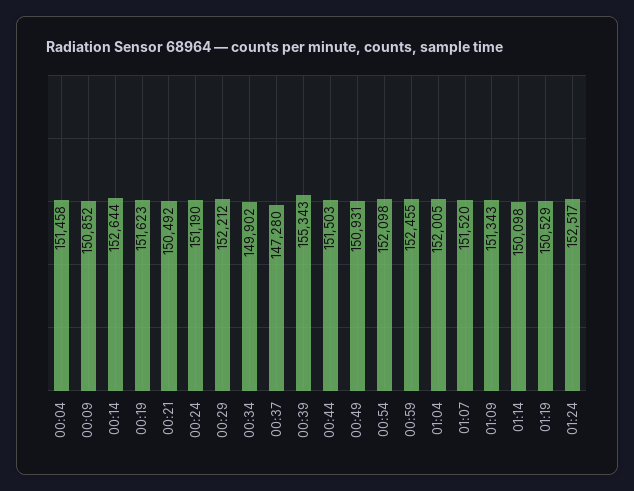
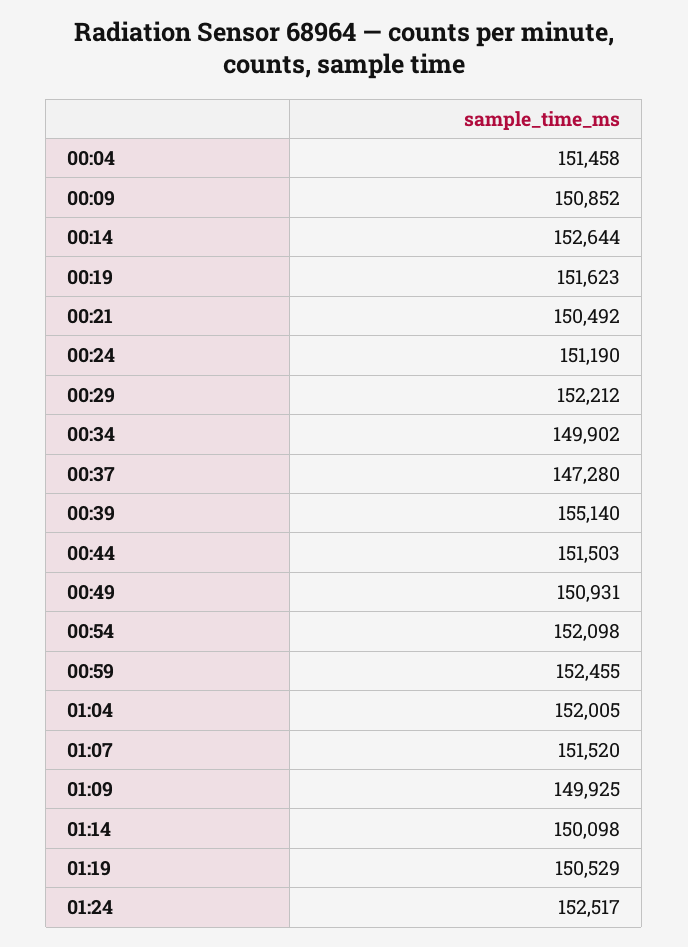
00:39: 155343 -> 155140
01:09: 151343 -> 149925

